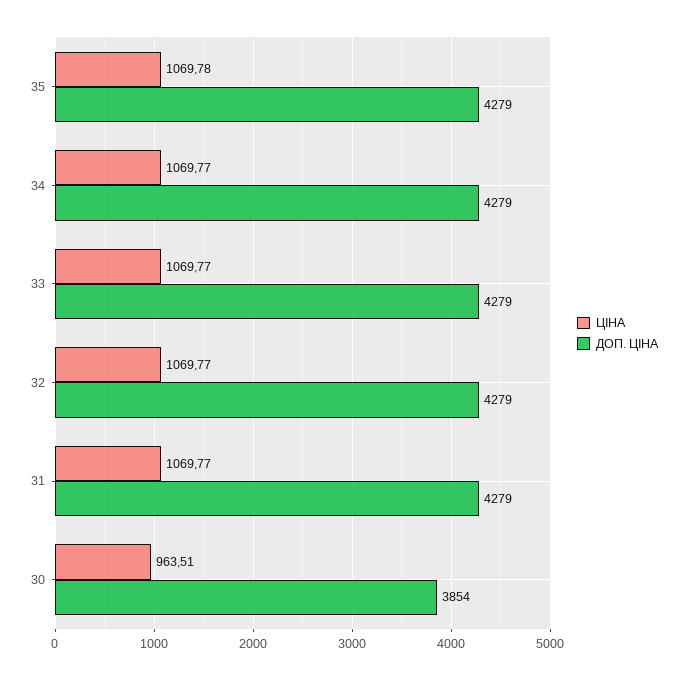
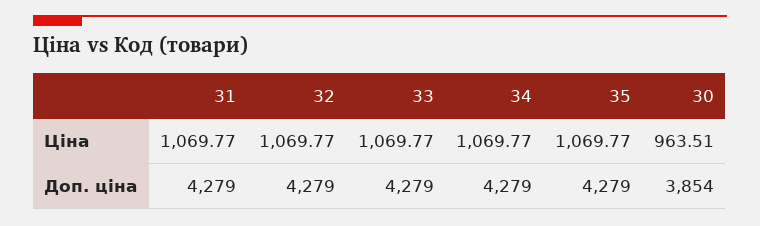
ЦІНА, 35: 1069.78 -> 1069.77

